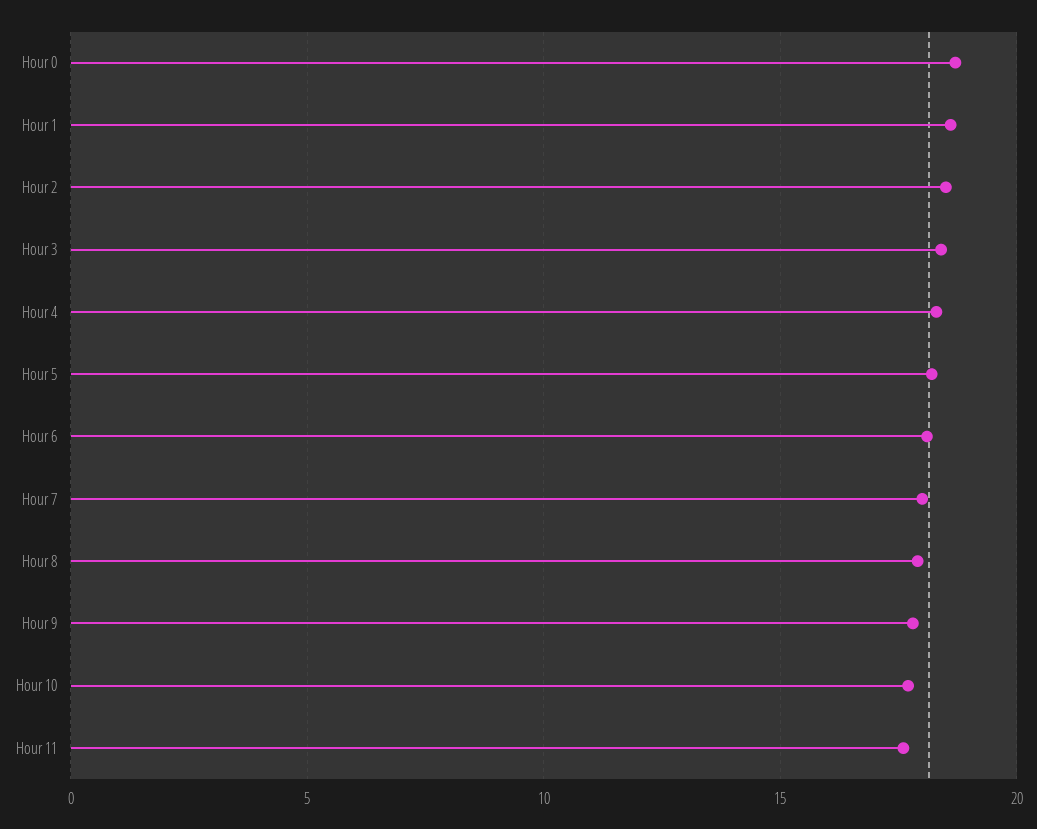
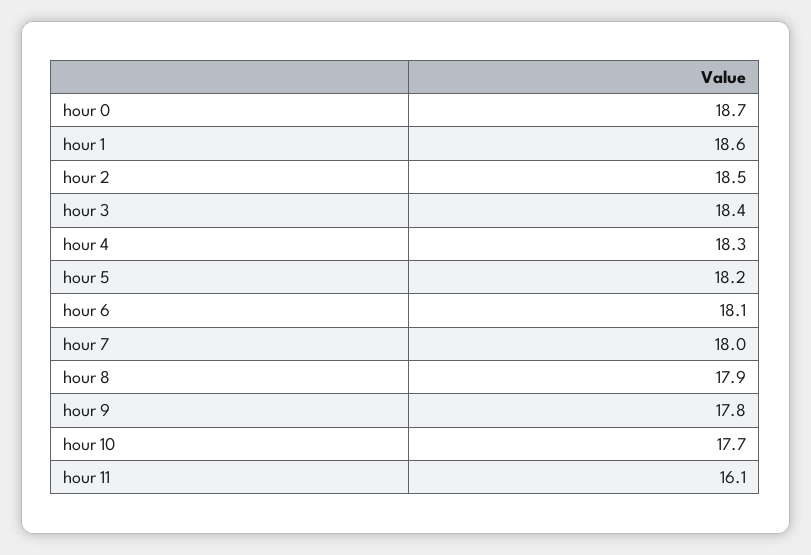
Hour 11: 17.5 -> 16.1

